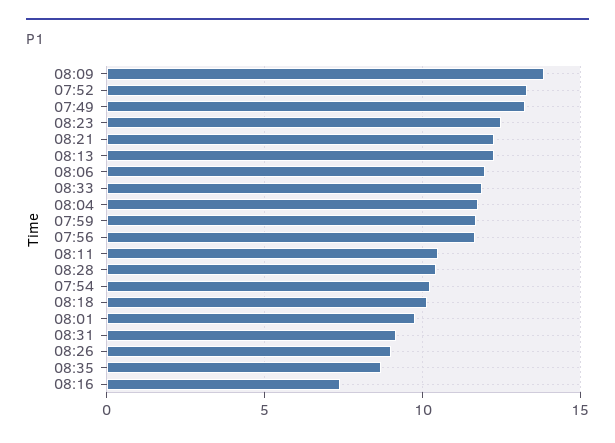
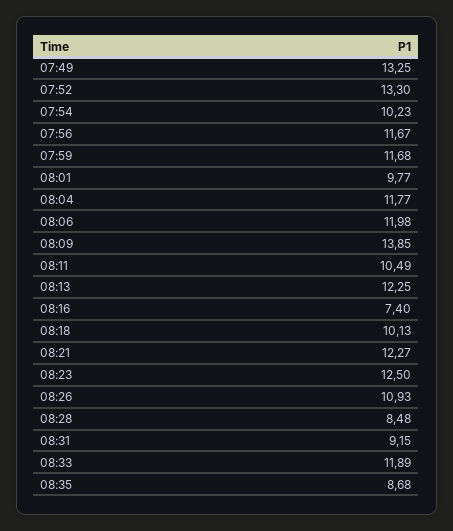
08:28: 10.5 -> 8.48
08:26: 9 -> 10.93

